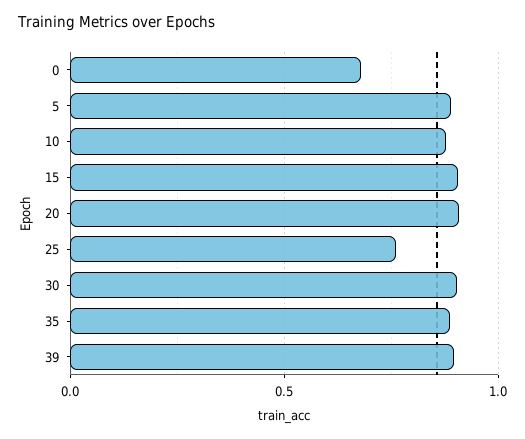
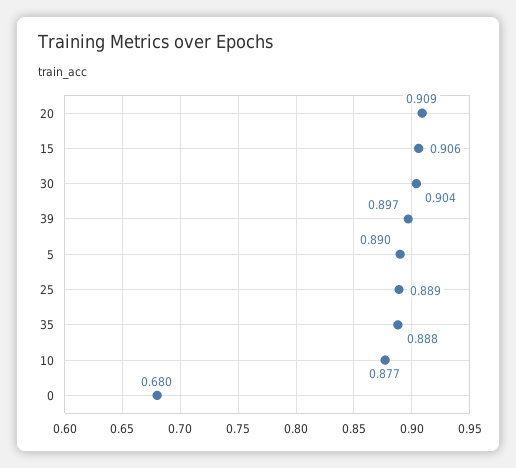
25: 0.75 -> 0.889

